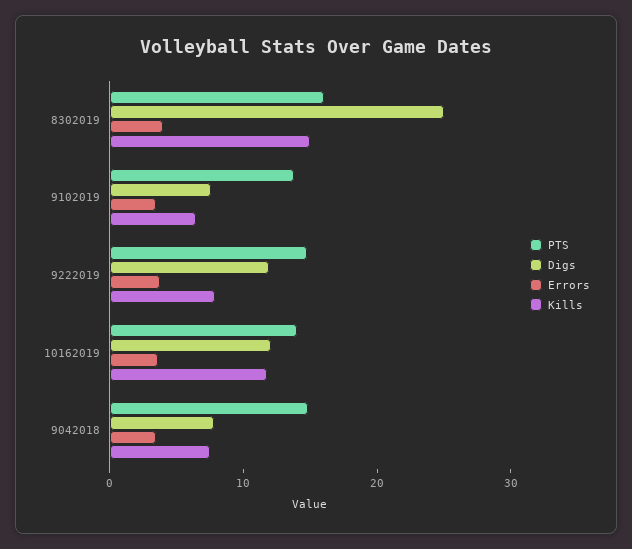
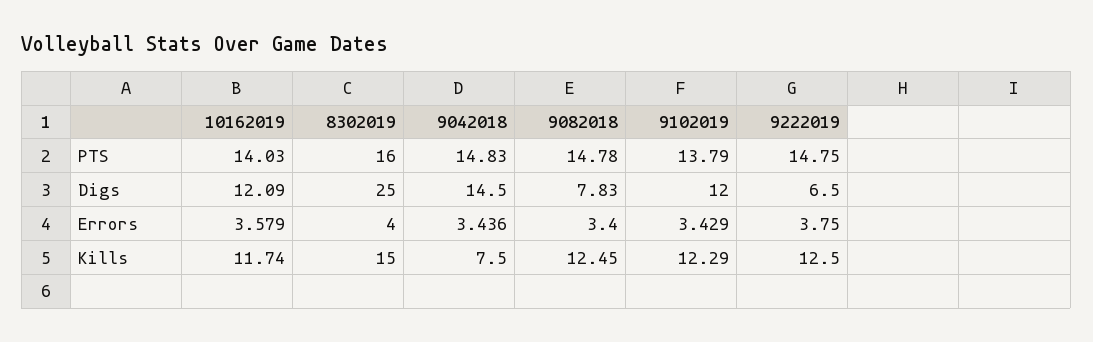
Digs, 9102019: 8 -> 12
Kills, 9102019: 6 -> 12.29
Digs, 9222019: 12 -> 6.5
Kills, 9222019: 8 -> 12.5
Digs, 9042018: 8 -> 14.5
PTS, 9082018: none -> 14.78
Digs, 9082018: none -> 7.83
Errors, 9082018: none -> 3.4
Kills, 9082018: none -> 12.45

